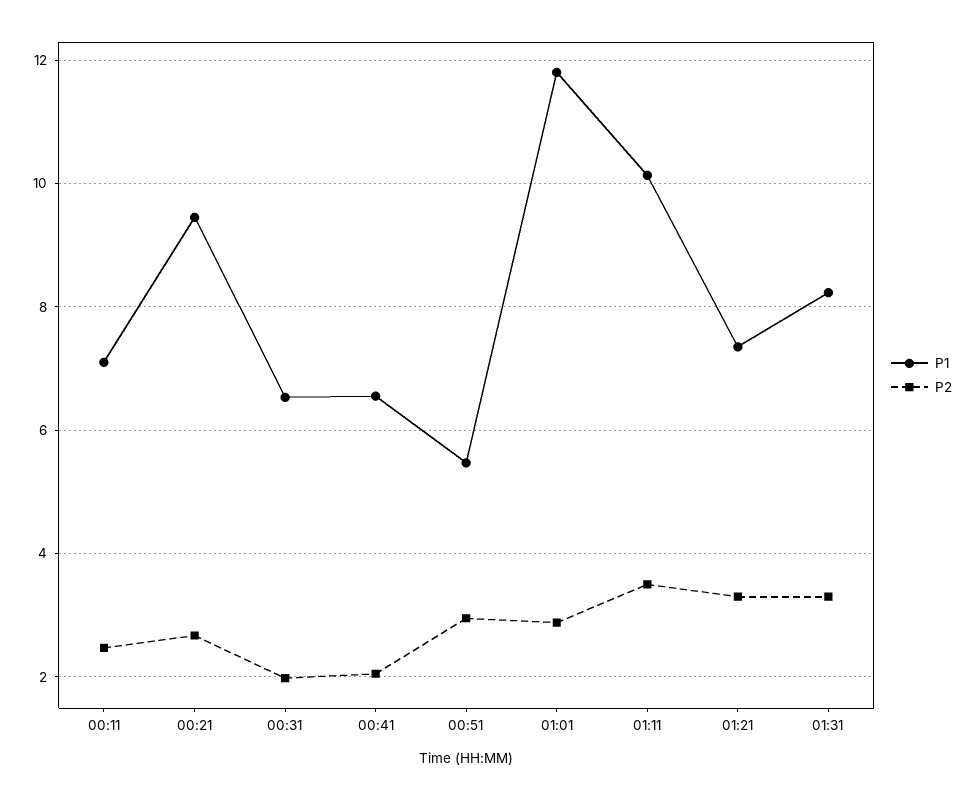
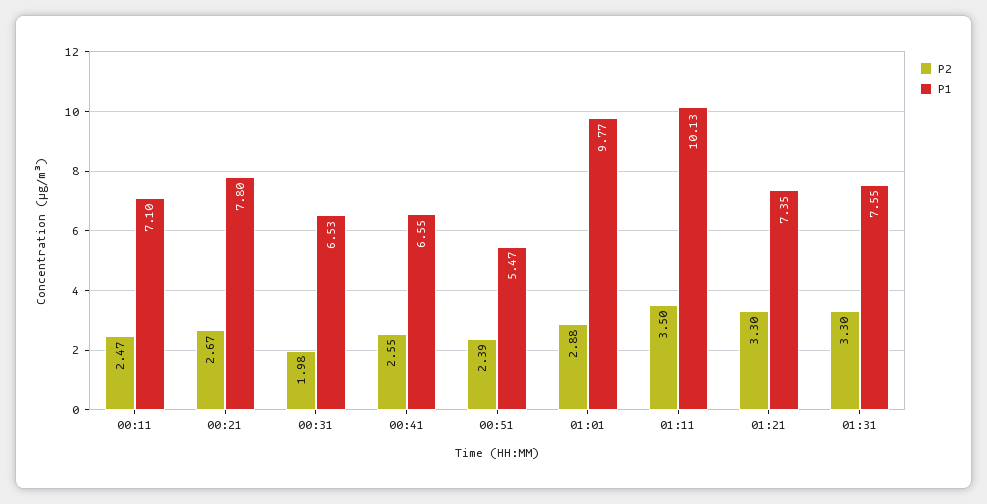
P1, 00:21: 9.4 -> 7.8
P2, 00:41: 2 -> 2.55
P2, 00:51: 3 -> 2.39
P1, 01:01: 11.8 -> 9.77
P1, 01:31: 8.2 -> 7.55

